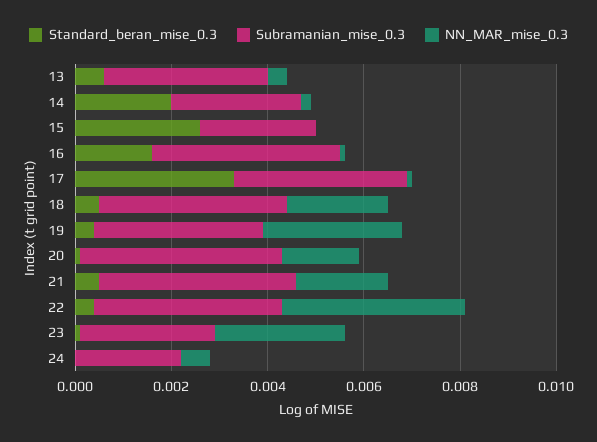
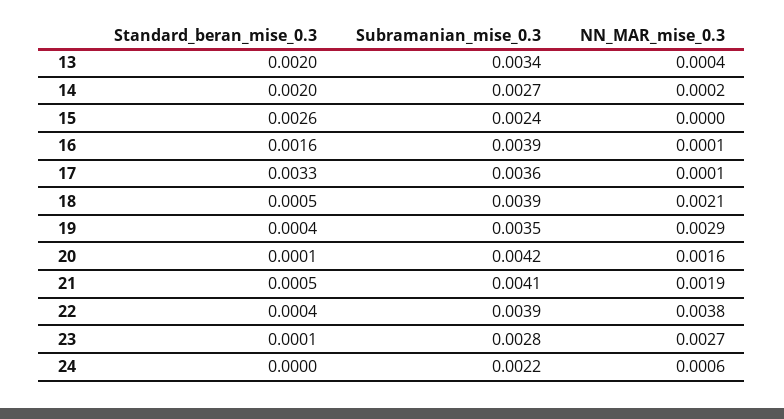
Standard_beran_mise_0.3, 13: 0.0005 -> 0.002

